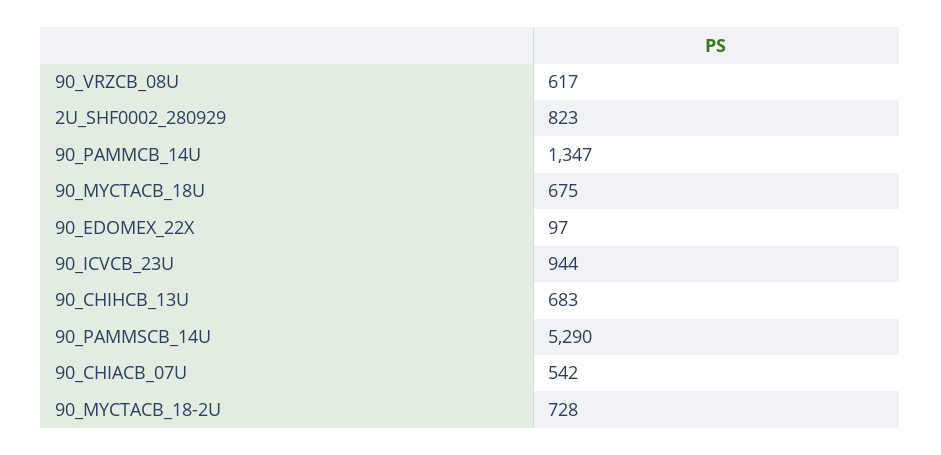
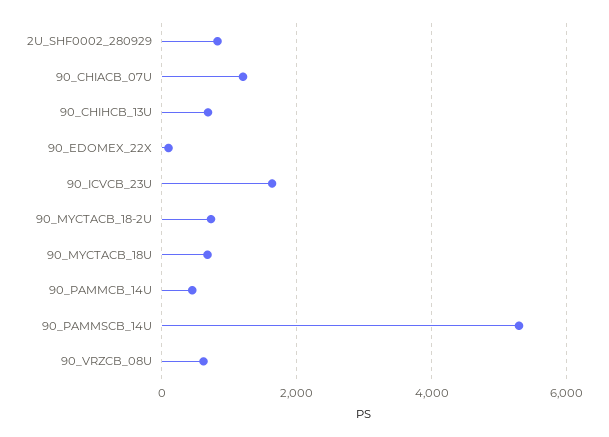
90_PAMMCB_14U: 1347 -> 400
90_ICVCB_23U: 944 -> 1600
90_CHIACB_07U: 542 -> 1200

